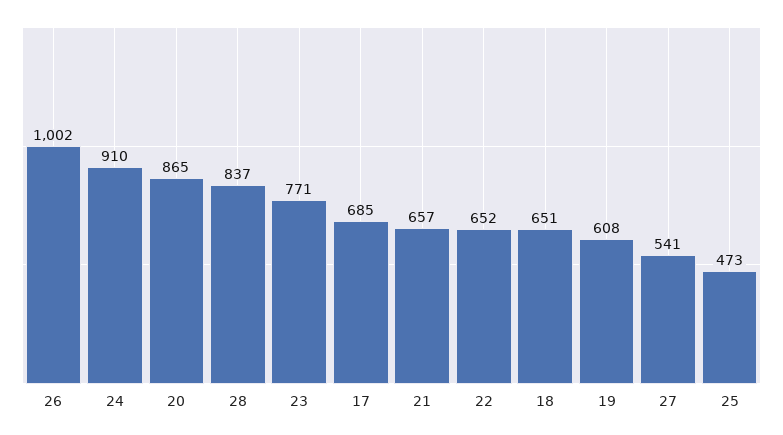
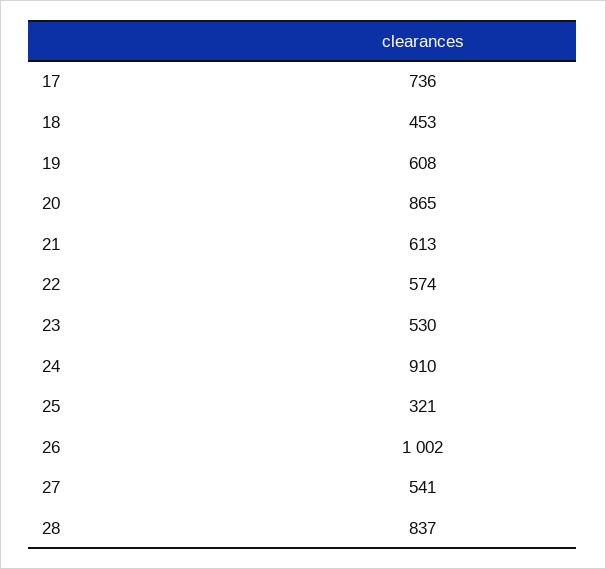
23: 771 -> 530
17: 685 -> 736
21: 657 -> 613
22: 652 -> 574
18: 651 -> 453
25: 473 -> 321

